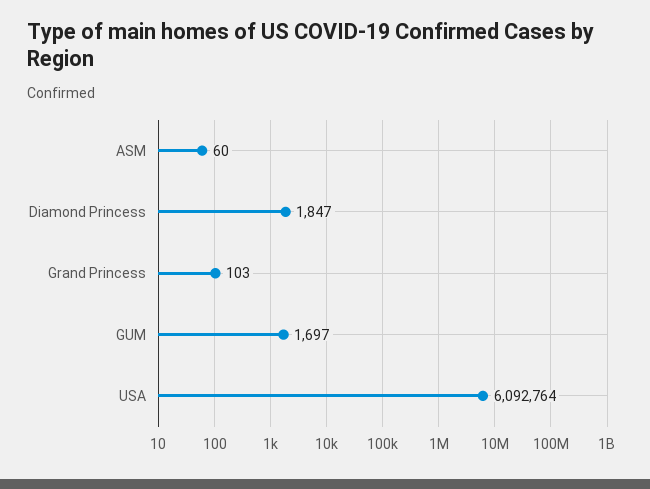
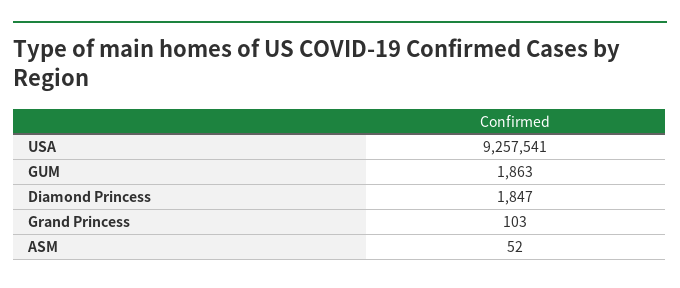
ASM: 60 -> 52
GUM: 1697 -> 1863
USA: 6092764 -> 9257541

